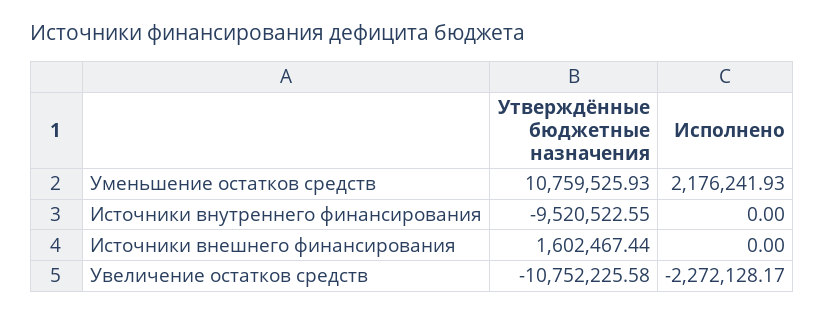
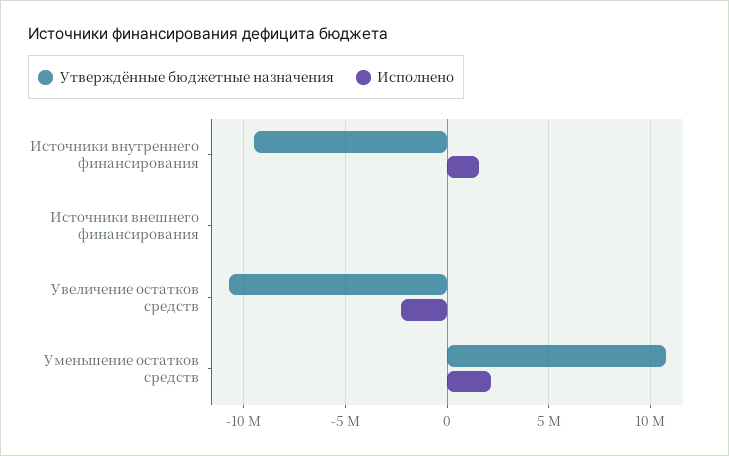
Исполнено, Источники внутреннего финансирования: 0 -> 1500000
Утверждённые бюджетные назначения, Источники внешнего финансирования: 1602467.44 -> 0

